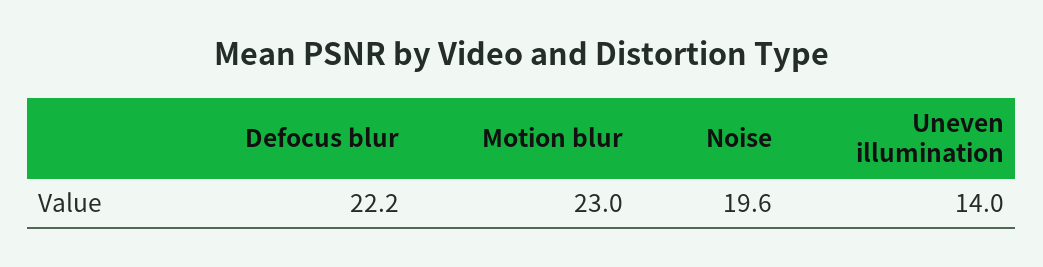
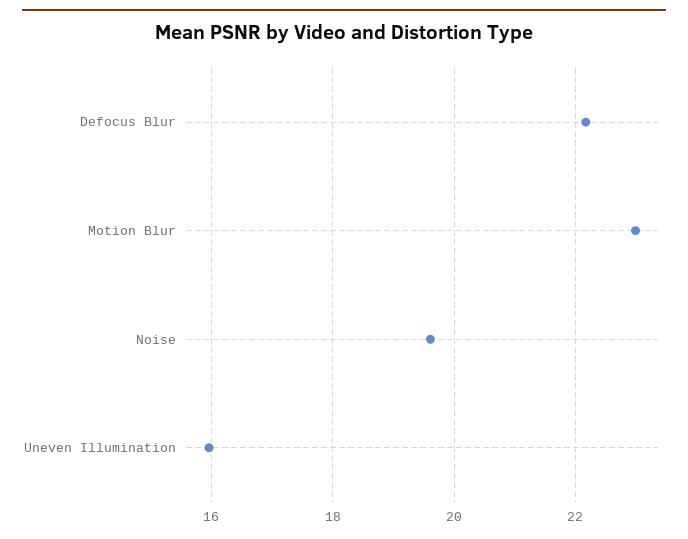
Uneven illumination: 14 -> 16

